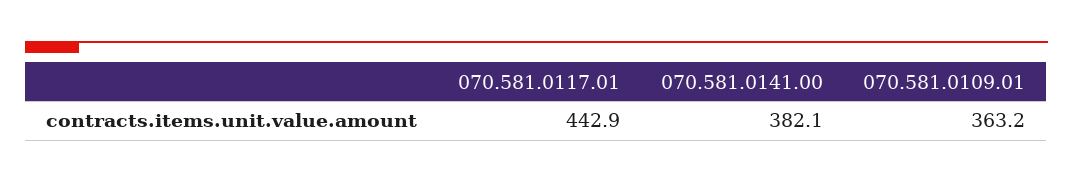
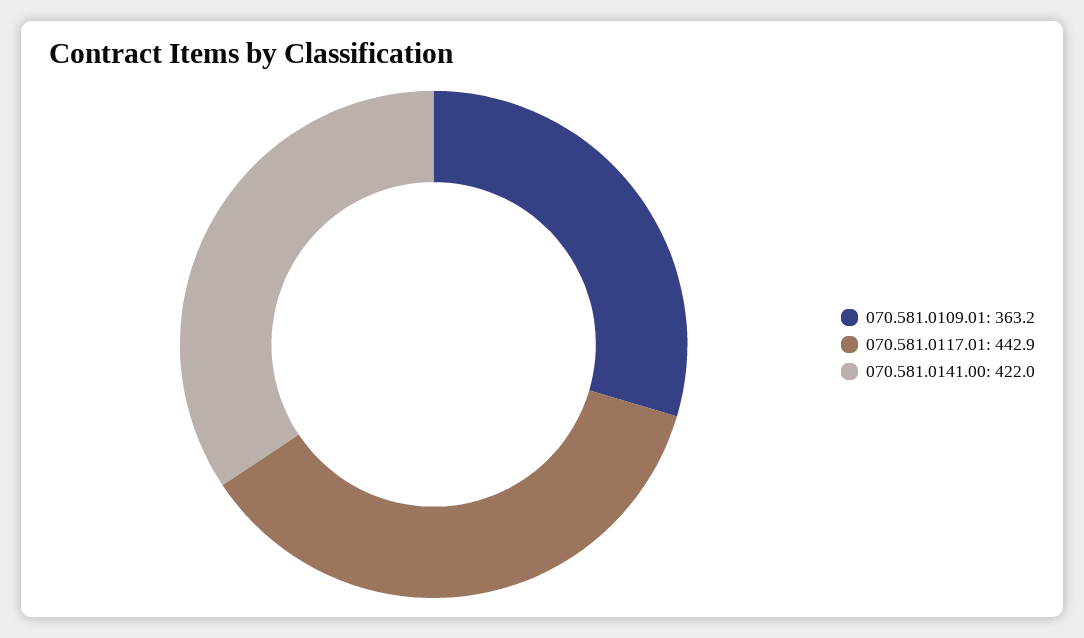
070.581.0141.00: 382.1 -> 422

